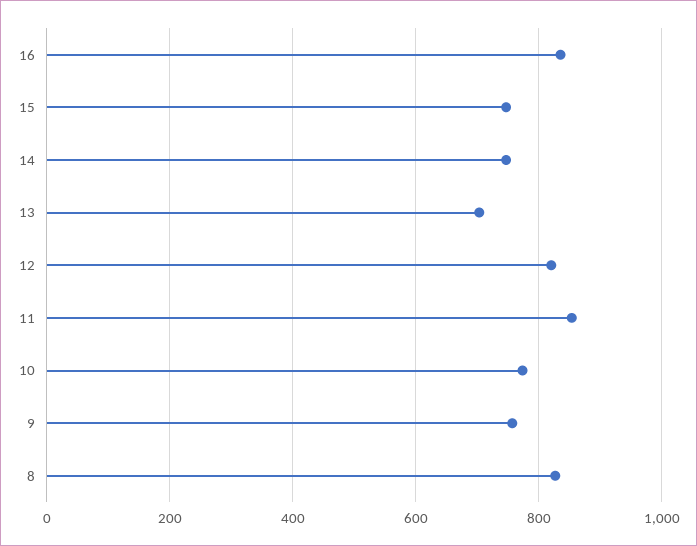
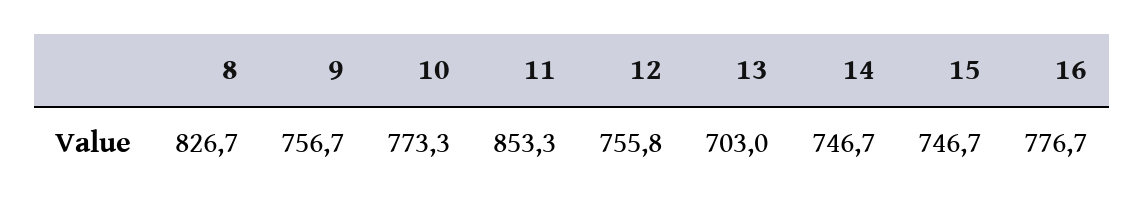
16: 840 -> 776.7
12: 820 -> 755.8

